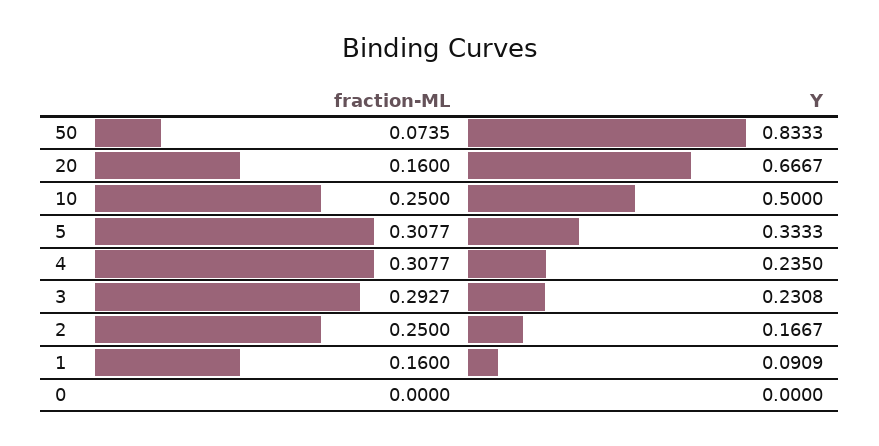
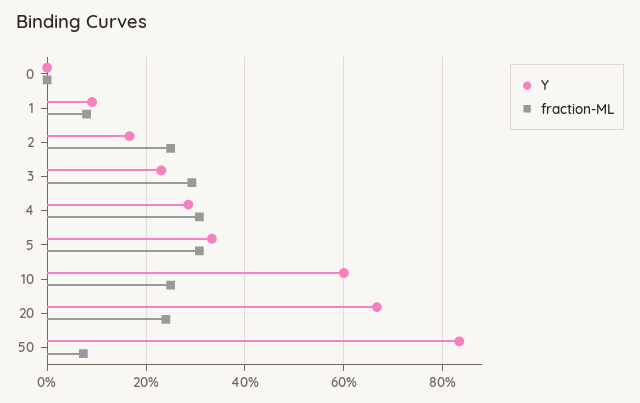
fraction-ML, 20: 0.16 -> 0.24
Y, 10: 0.5 -> 0.6
Y, 4: 0.235 -> 0.28
fraction-ML, 1: 0.16 -> 0.08

